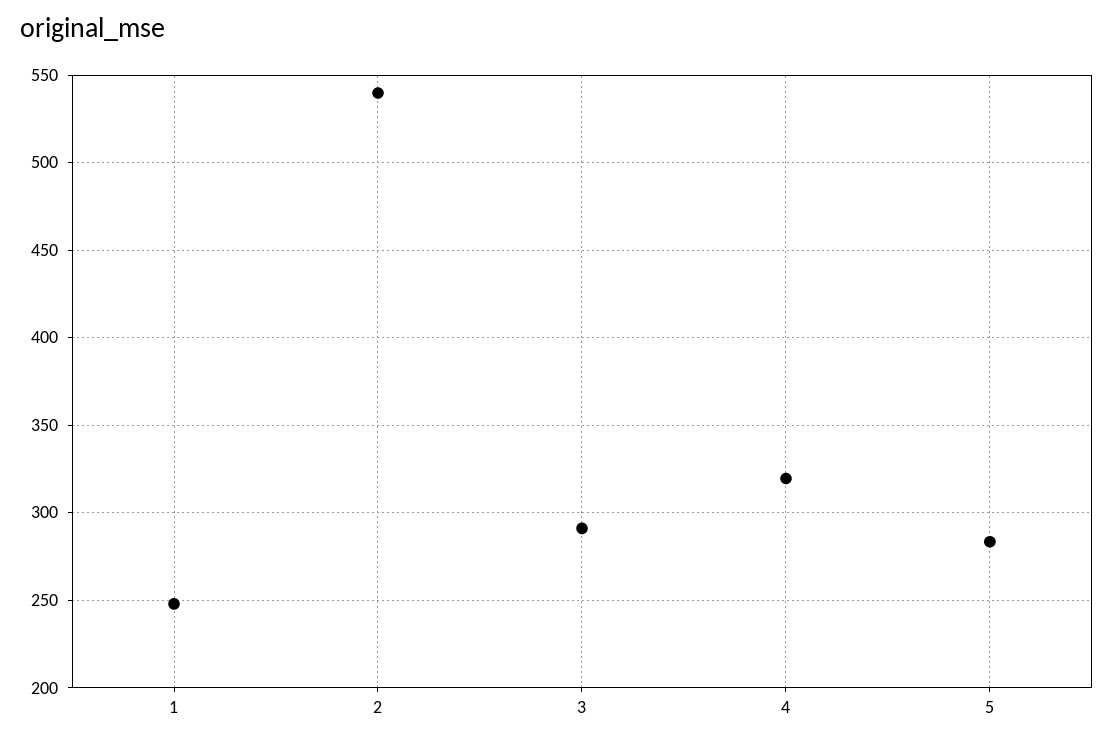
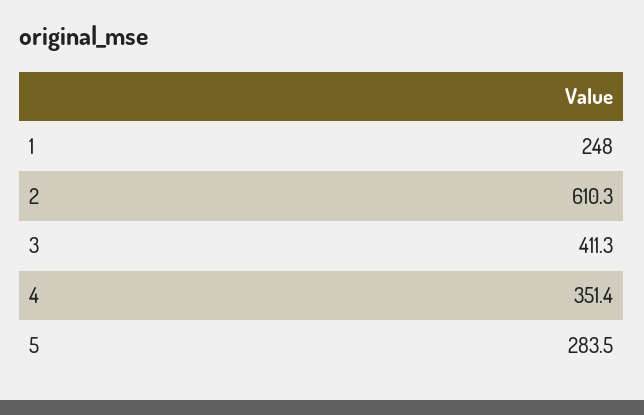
2: 540 -> 610.3
3: 290 -> 411.3
4: 320 -> 351.4

